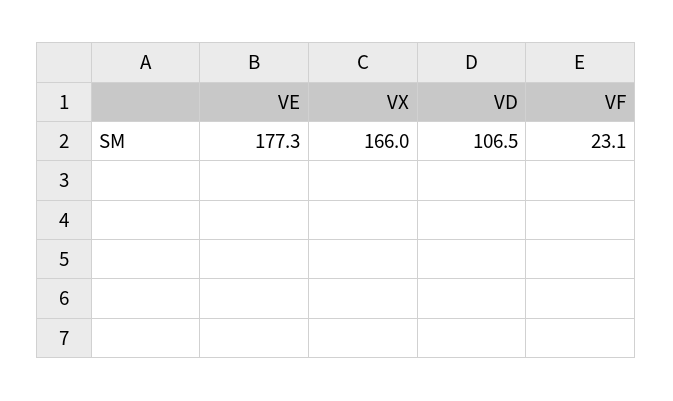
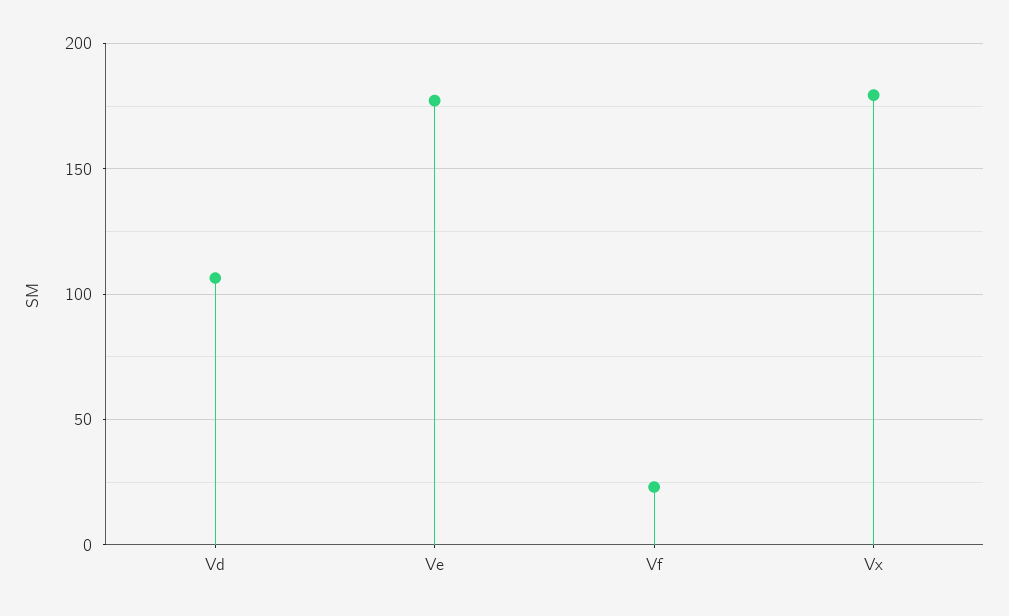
VX: 166 -> 180

